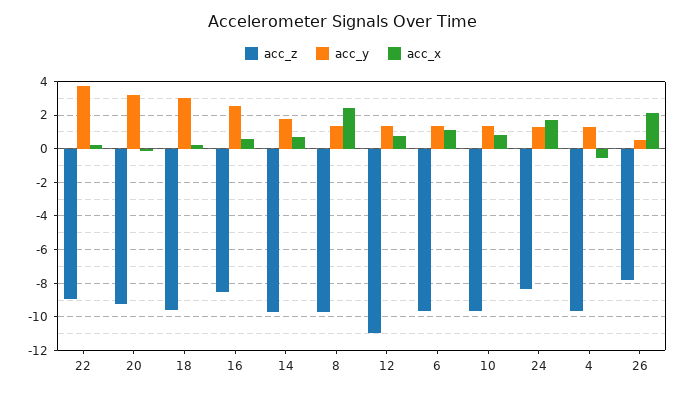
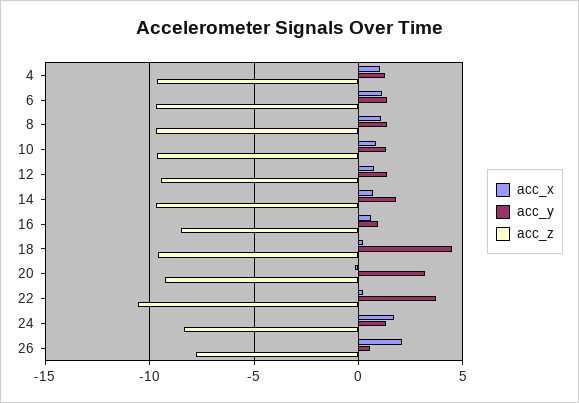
acc_z, 22: -9 -> -10.5
acc_y, 18: 3 -> 4.5
acc_y, 16: 2.5 -> 1
acc_x, 8: 2.5 -> 1
acc_z, 12: -11 -> -9.5
acc_x, 4: -0.5 -> 1

